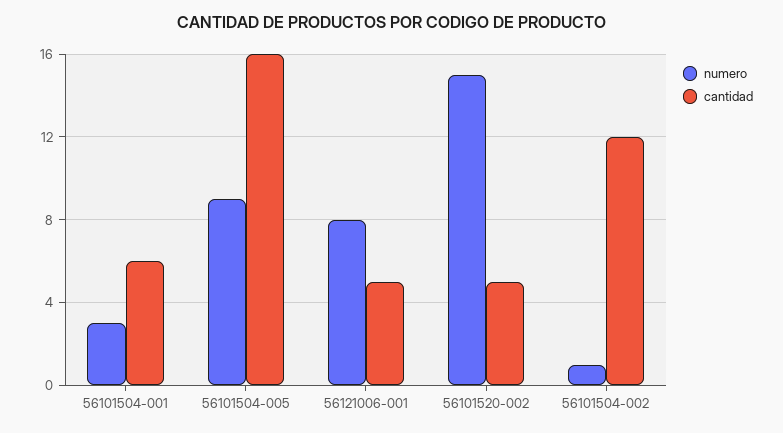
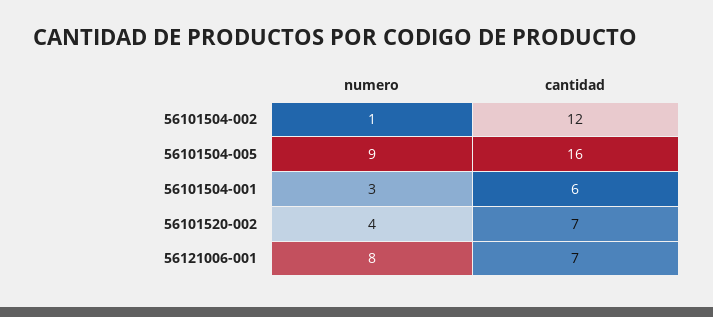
cantidad, 56121006-001: 5 -> 7
numero, 56101520-002: 15 -> 4
cantidad, 56101520-002: 5 -> 7

